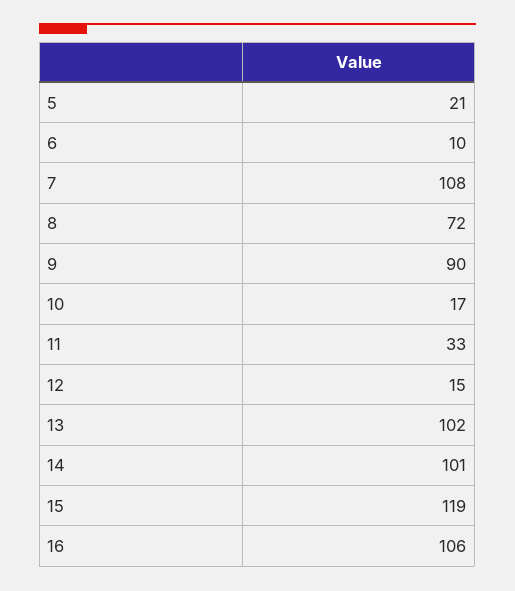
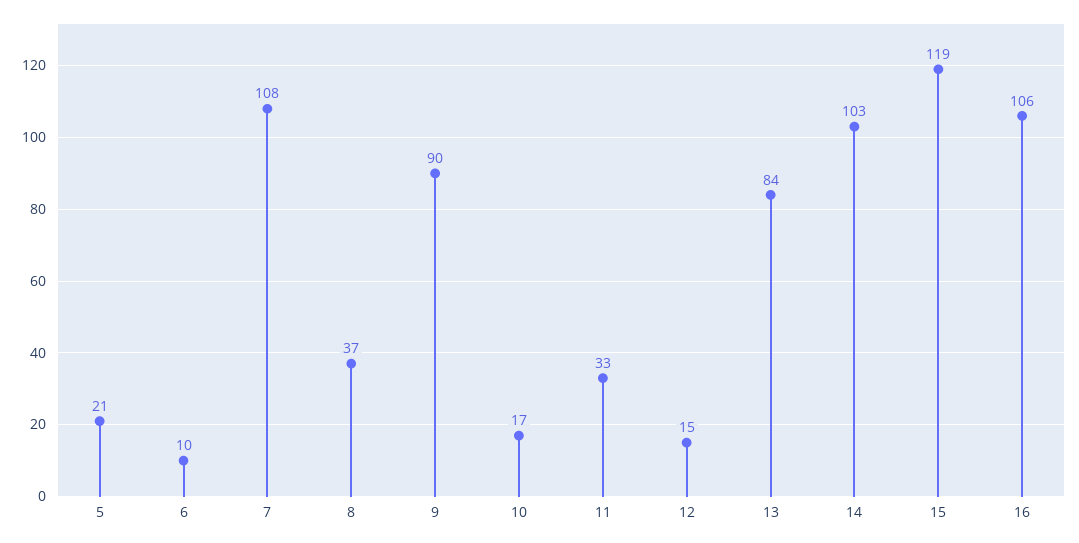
8: 72 -> 37
13: 102 -> 84
14: 101 -> 103

